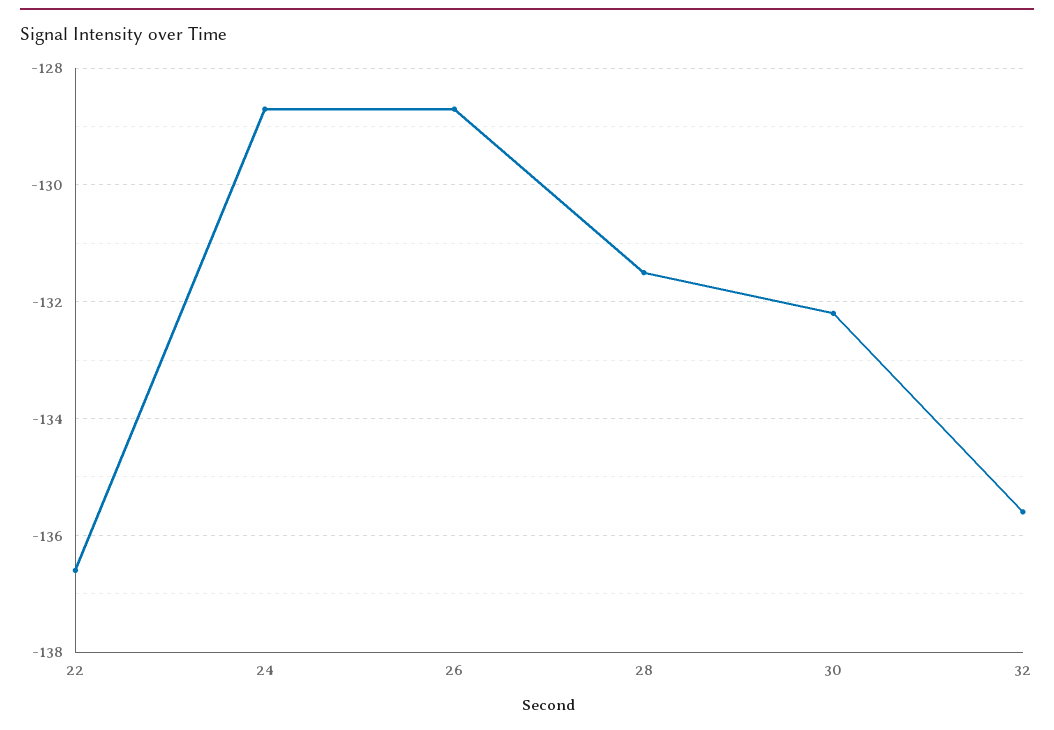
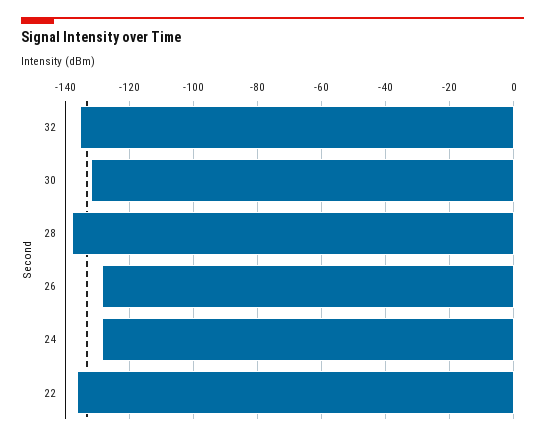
28: -131.5 -> -138

